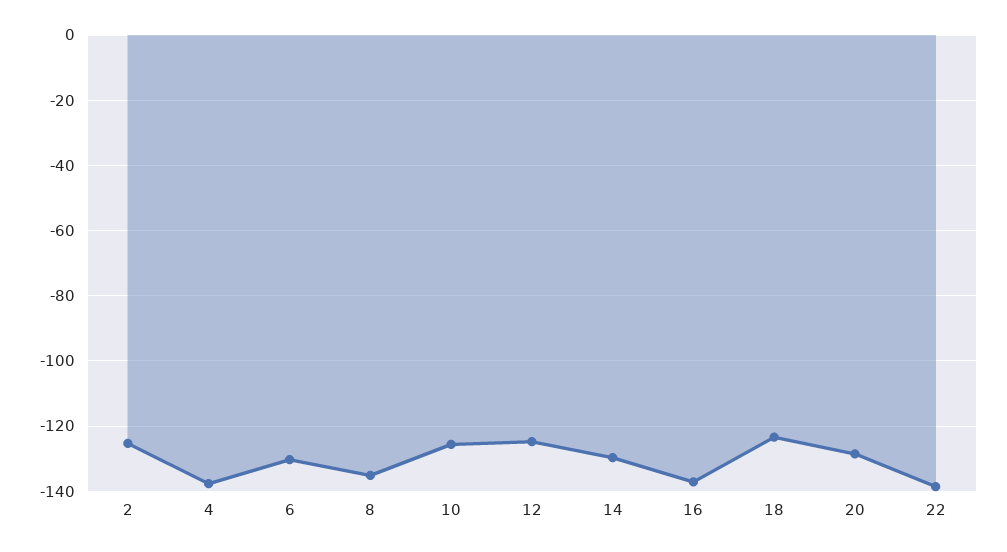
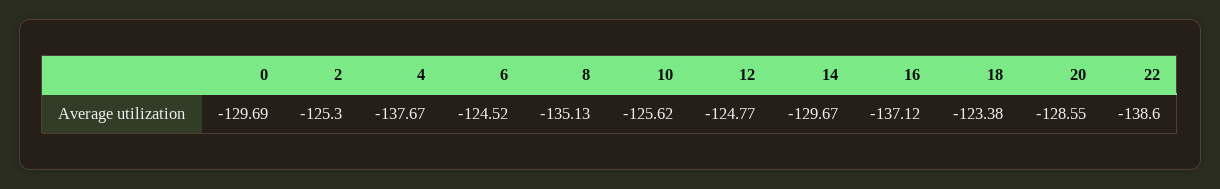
6: -130 -> -124.52
0: none -> -129.69

